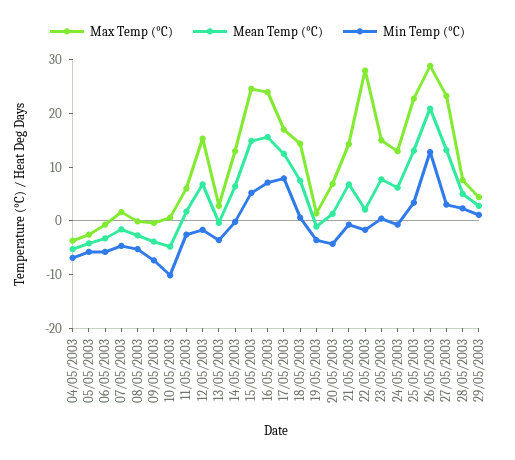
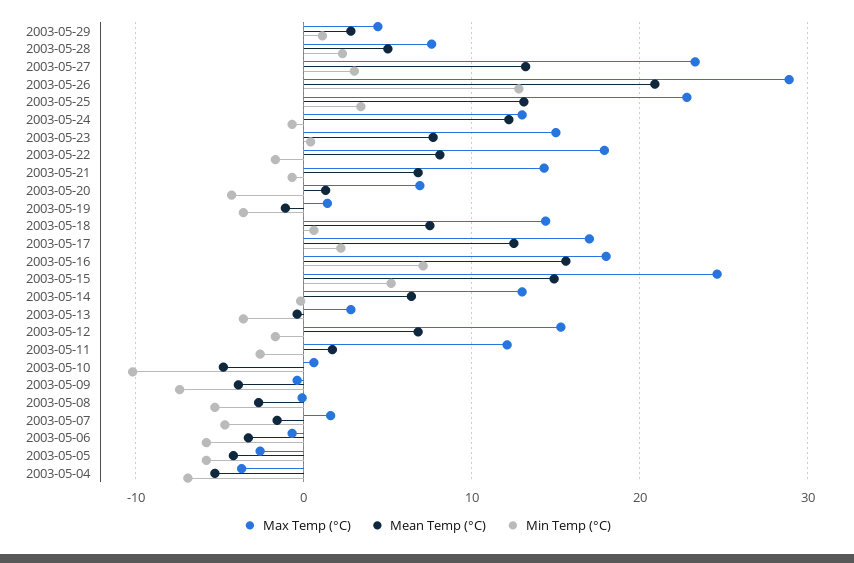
Max Temp (°C), 11/05/2003: 6 -> 12
Max Temp (°C), 16/05/2003: 24 -> 18
Min Temp (°C), 17/05/2003: 8 -> 2
Max Temp (°C), 22/05/2003: 28 -> 18
Mean Temp (°C), 22/05/2003: 2 -> 8
Mean Temp (°C), 24/05/2003: 6 -> 12

